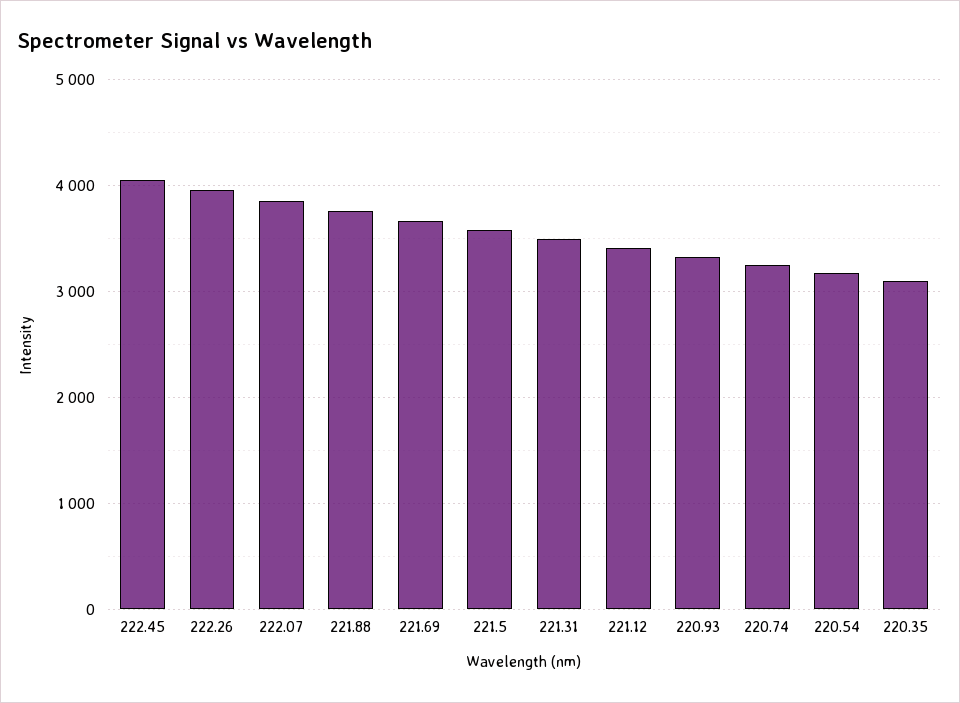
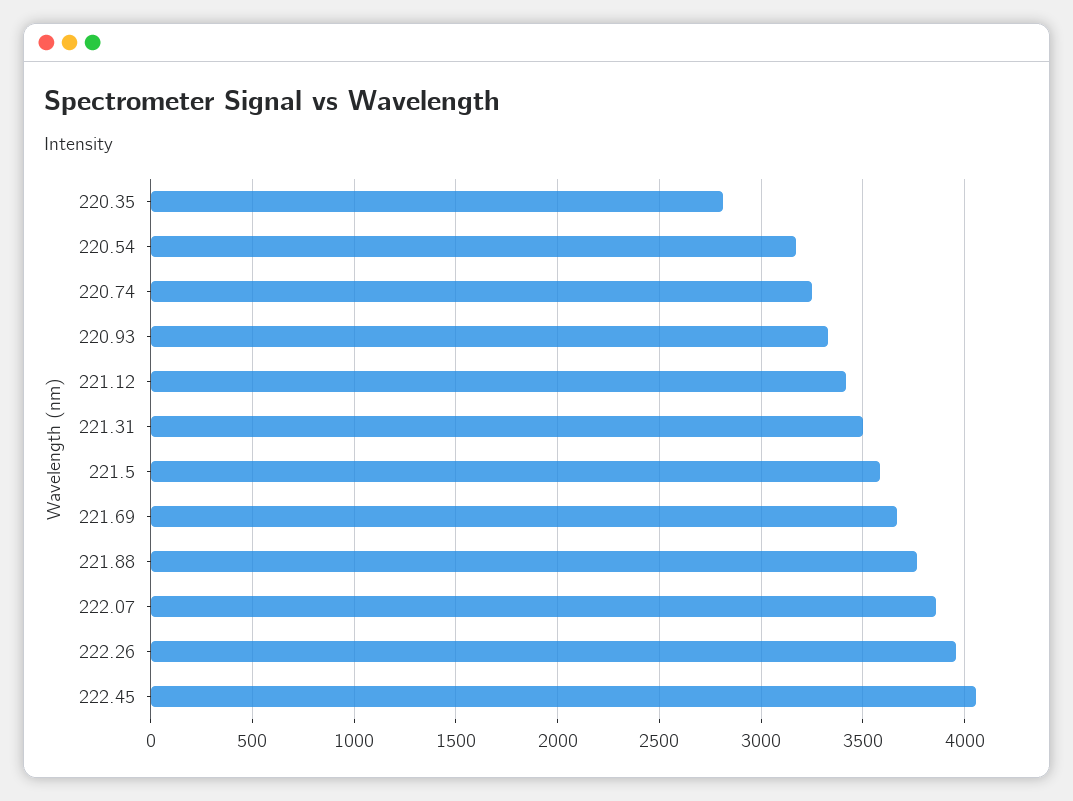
220.35: 3100 -> 2800

